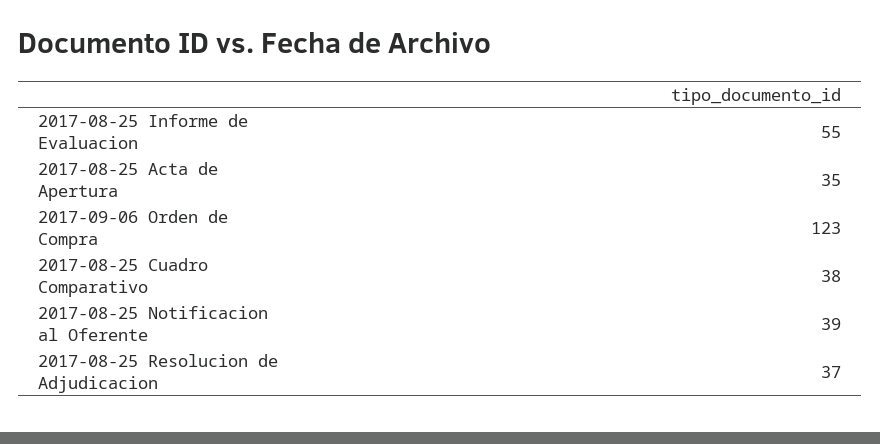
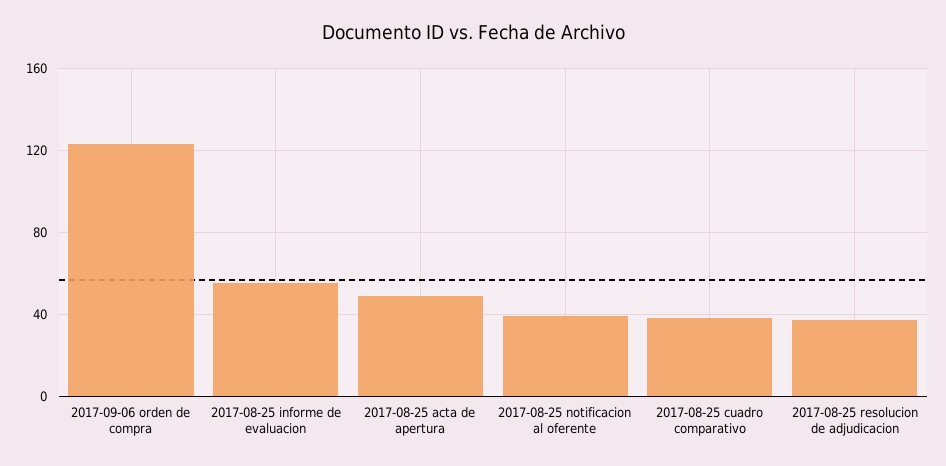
2017-08-25 Acta de Apertura: 35 -> 50

